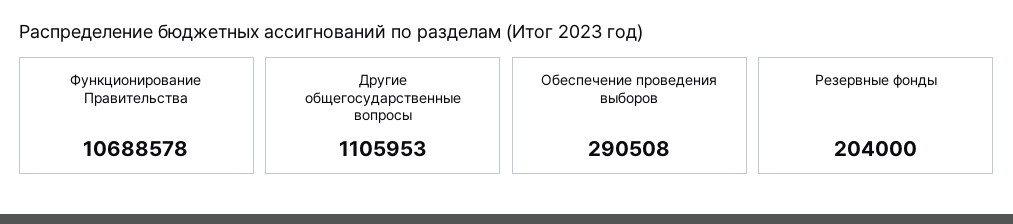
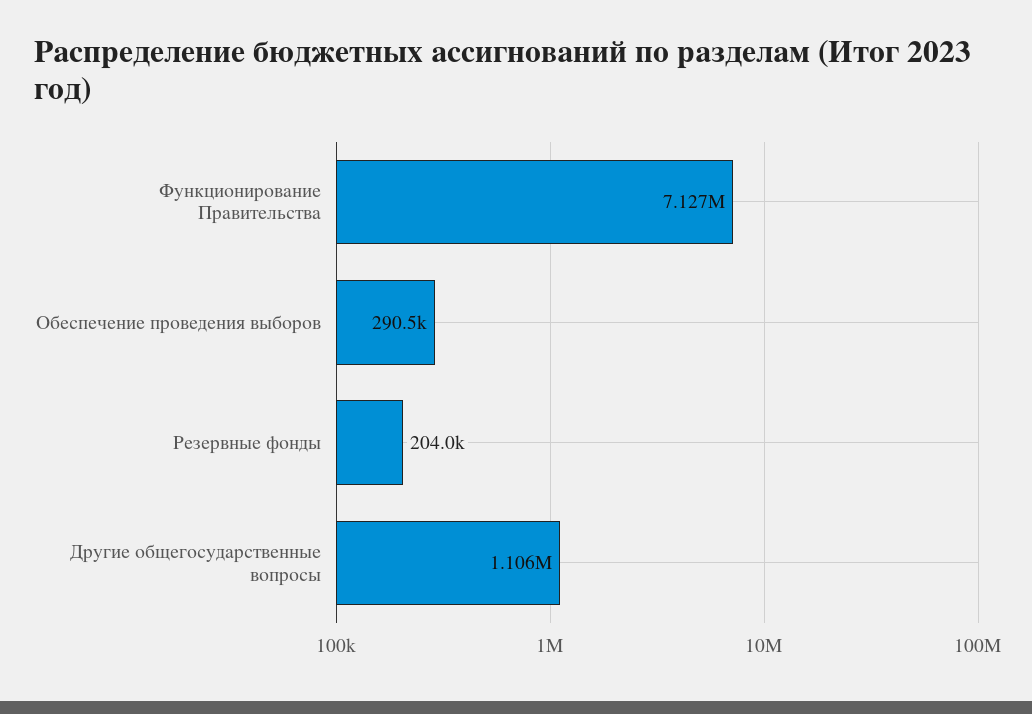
Функционирование Правительства: 10688578 -> 7127000

